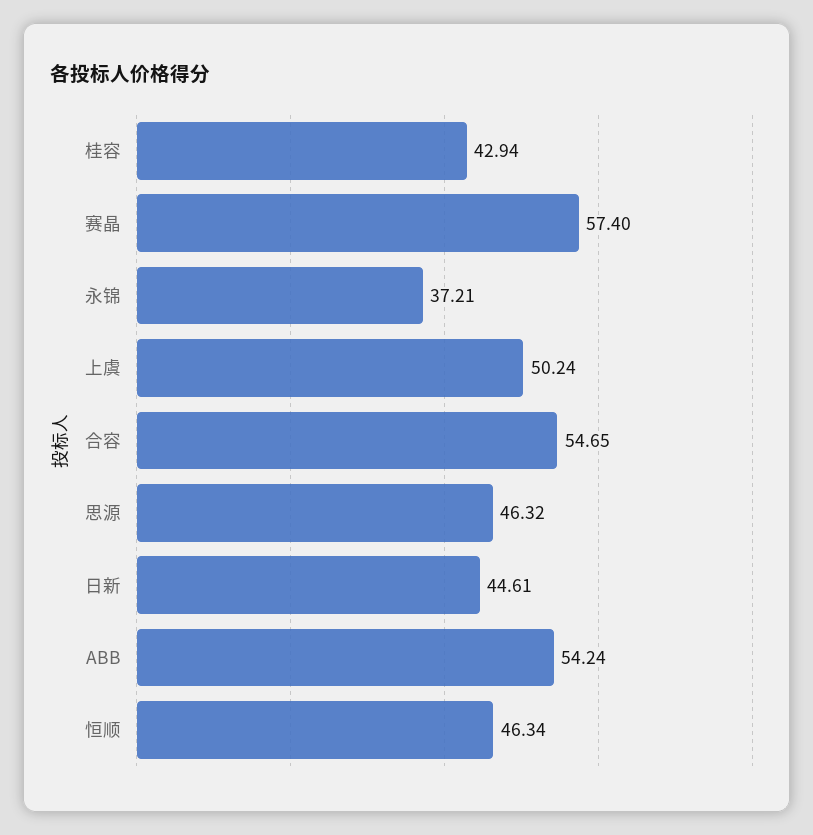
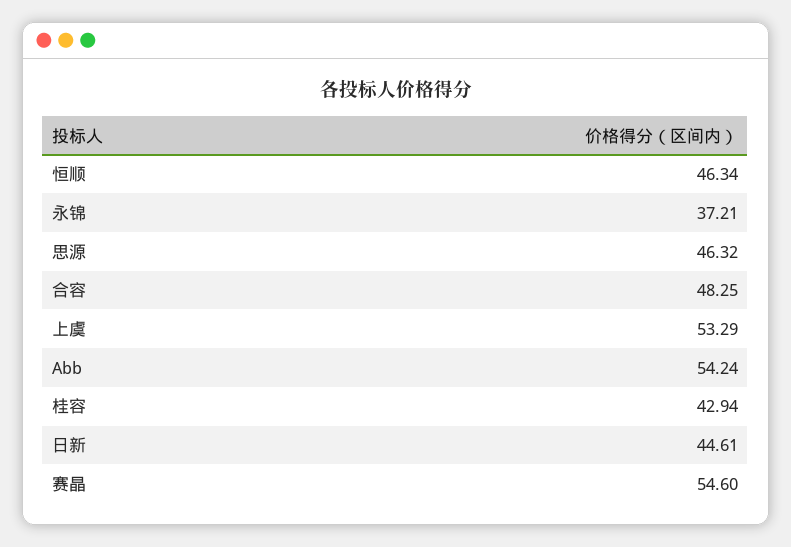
赛晶: 57.4 -> 54.6
上虞: 50.24 -> 53.29
合容: 54.65 -> 48.25

